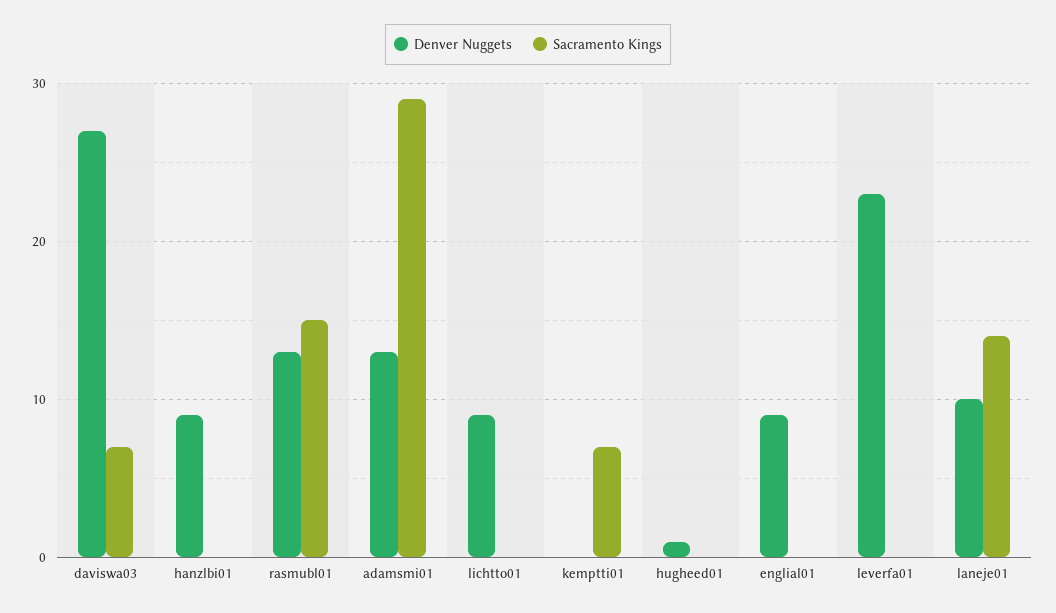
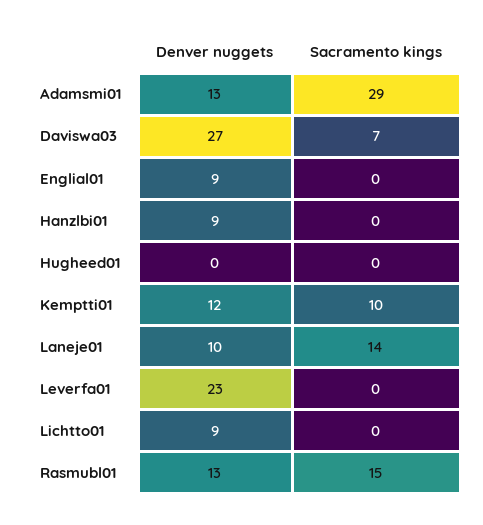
Denver Nuggets, kemptti01: 0 -> 12
Sacramento Kings, kemptti01: 7 -> 10
Denver Nuggets, hugheed01: 1 -> 0

